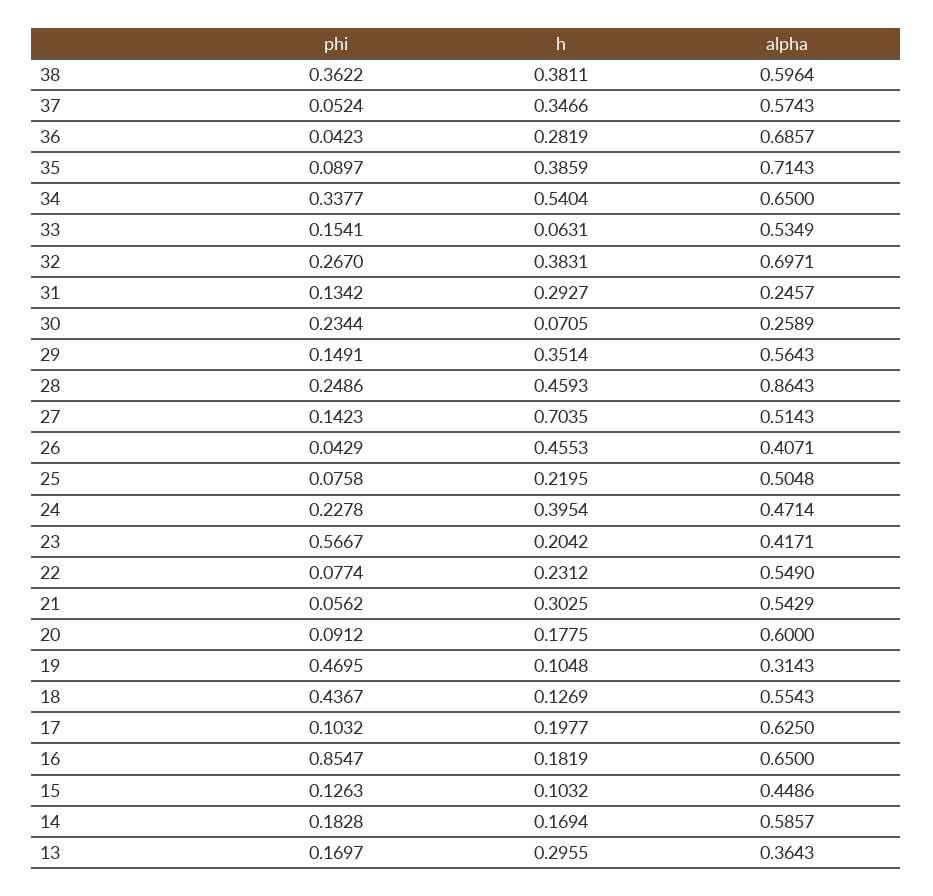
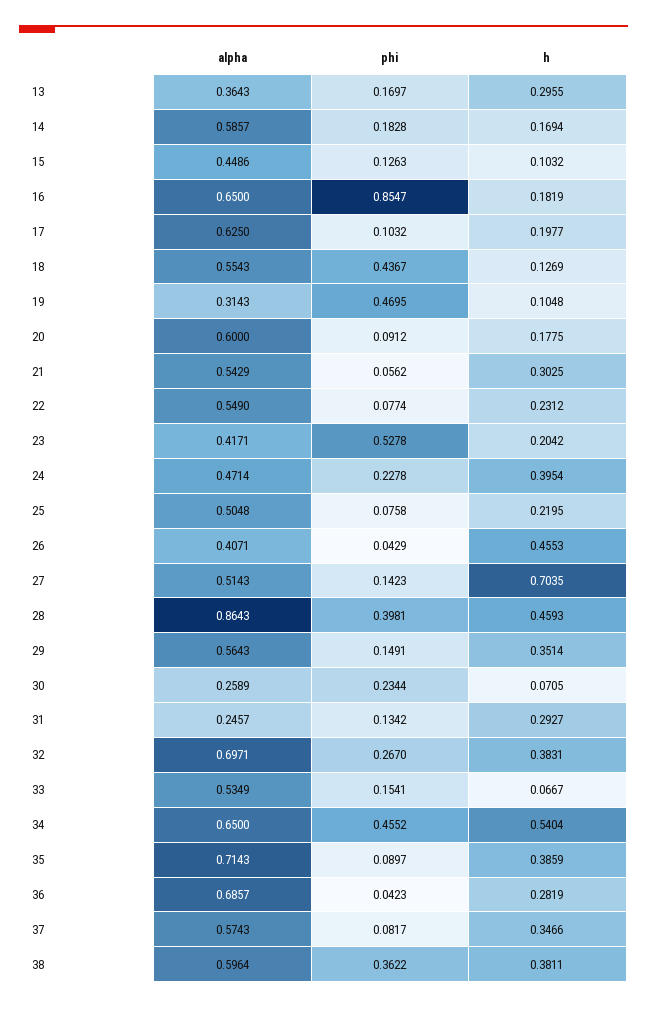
phi, 37: 0.0524 -> 0.0817
phi, 34: 0.3377 -> 0.4552
h, 33: 0.0631 -> 0.0667
phi, 28: 0.2486 -> 0.3981
phi, 23: 0.5667 -> 0.5278

